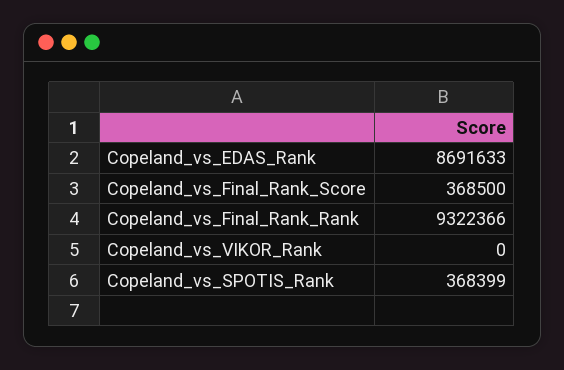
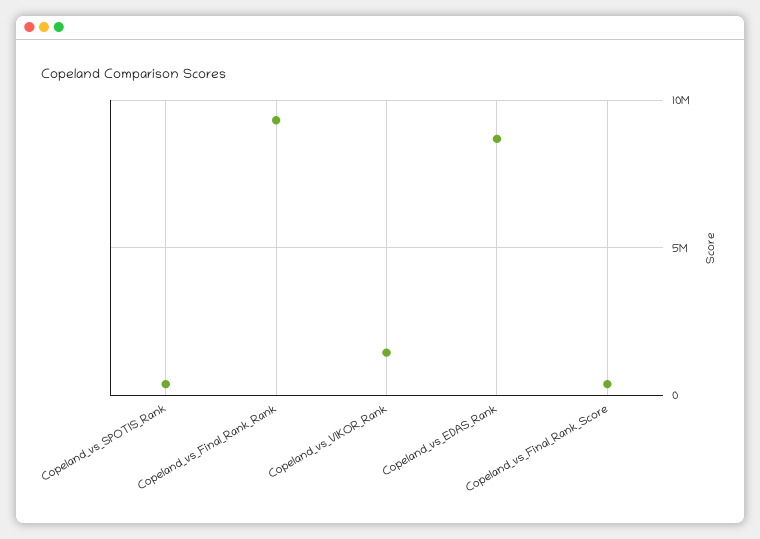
Copeland_vs_VIKOR_Rank: 0 -> 1500000

